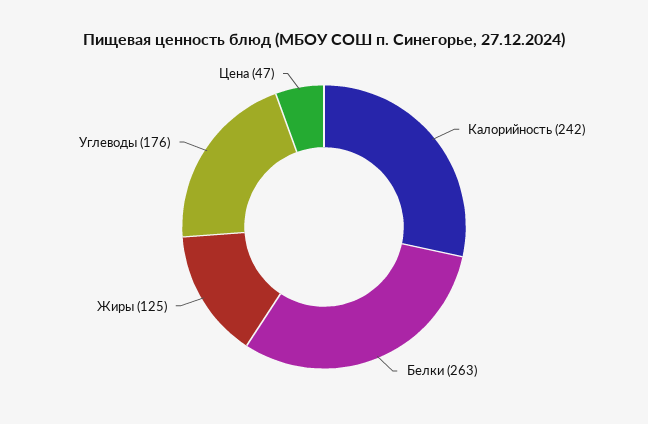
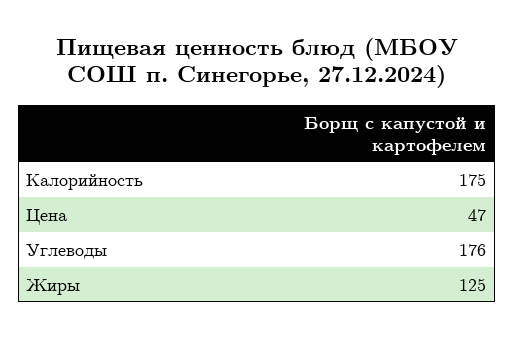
Калорийность: 242 -> 175
Белки: 263 -> none

